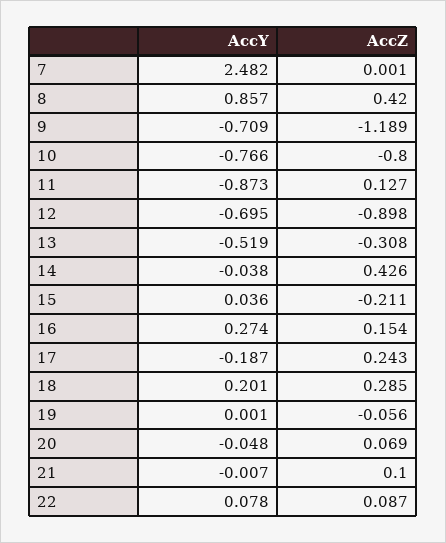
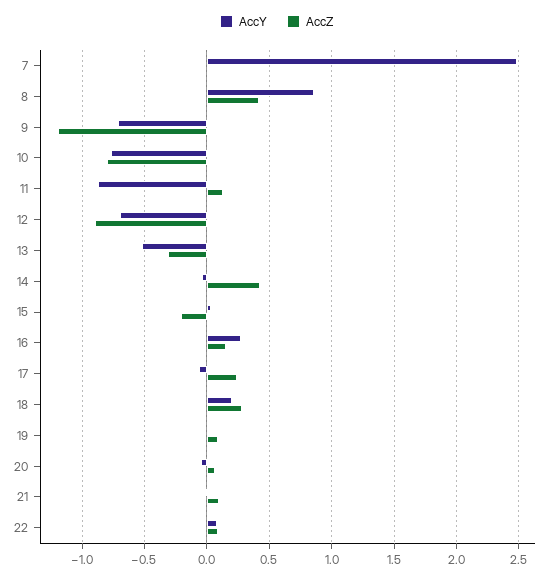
AccY, 17: -0.187 -> -0.05
AccZ, 19: -0.056 -> 0.1

